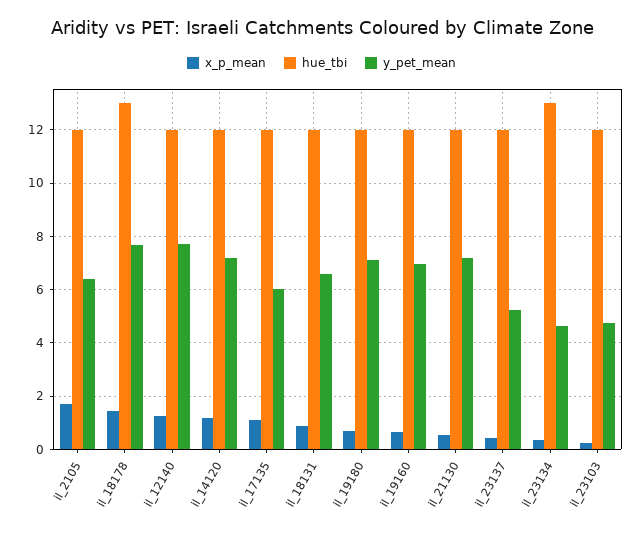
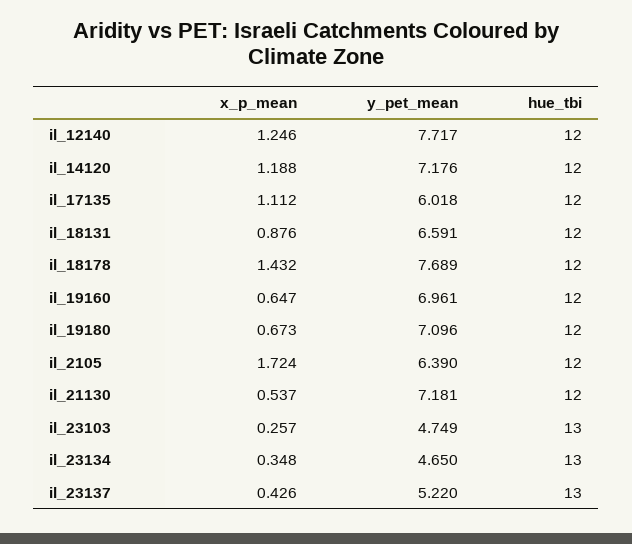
hue_tbi, il_18178: 13 -> 12
hue_tbi, il_23137: 12 -> 13
hue_tbi, il_23103: 12 -> 13

